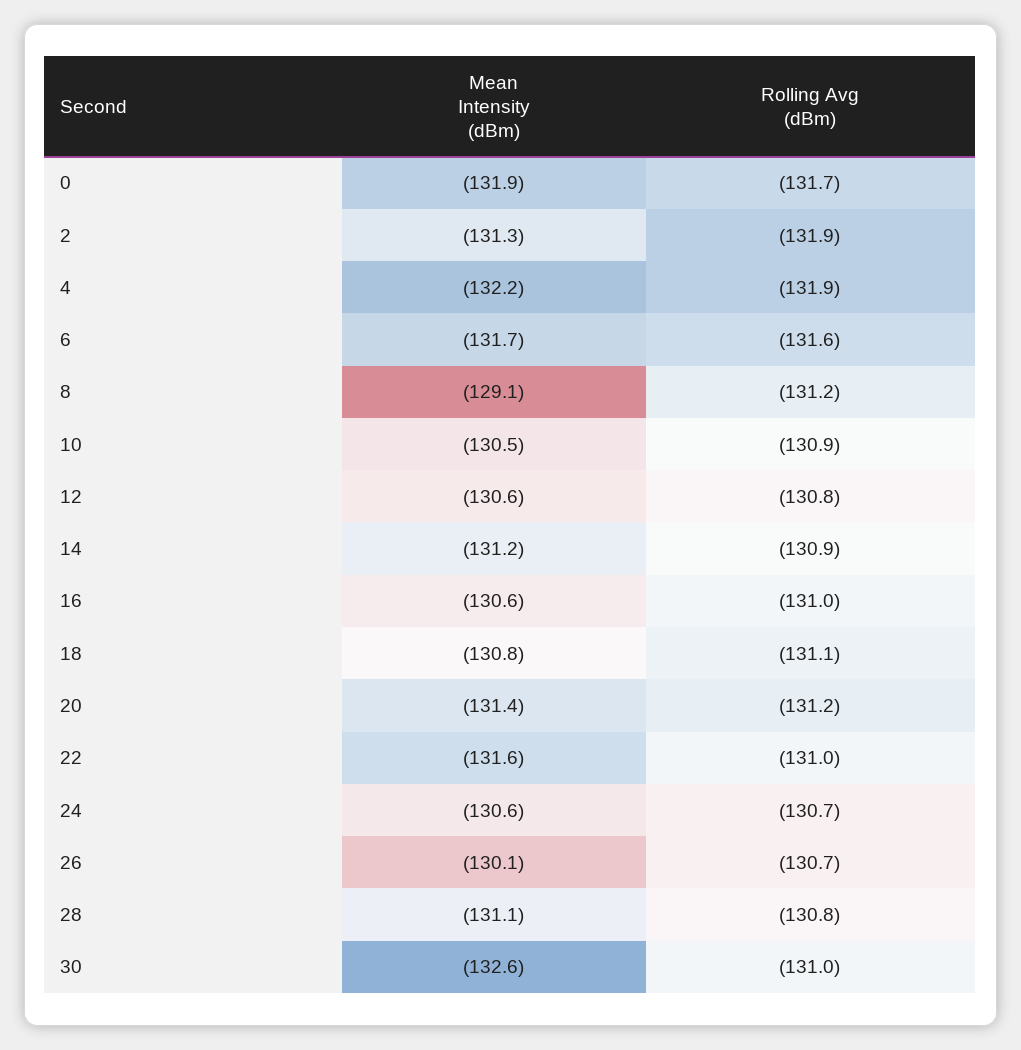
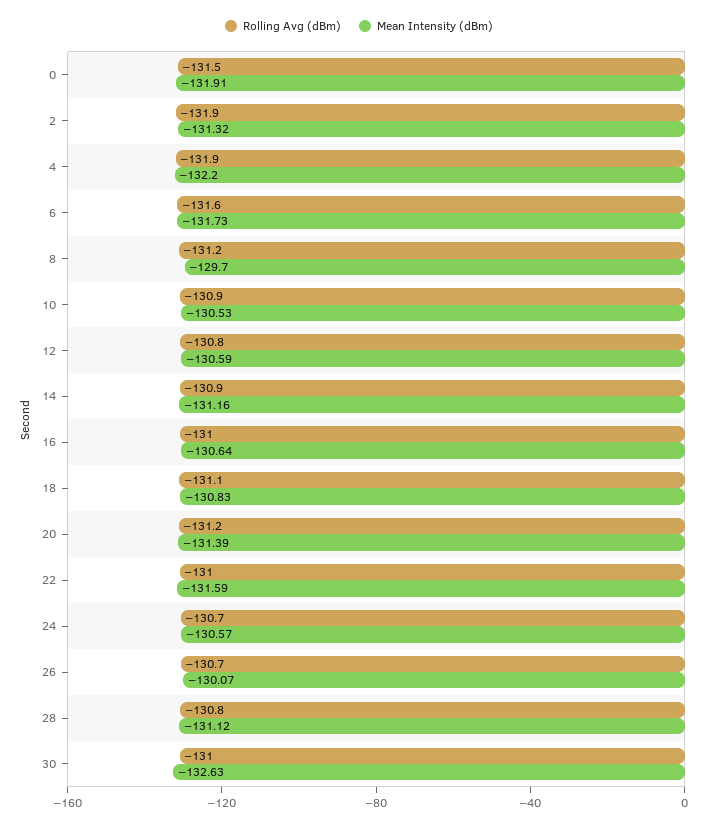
Rolling Avg (dBm), 0: -131.7 -> -131.5
Mean Intensity (dBm), 8: -129.1 -> -129.7

